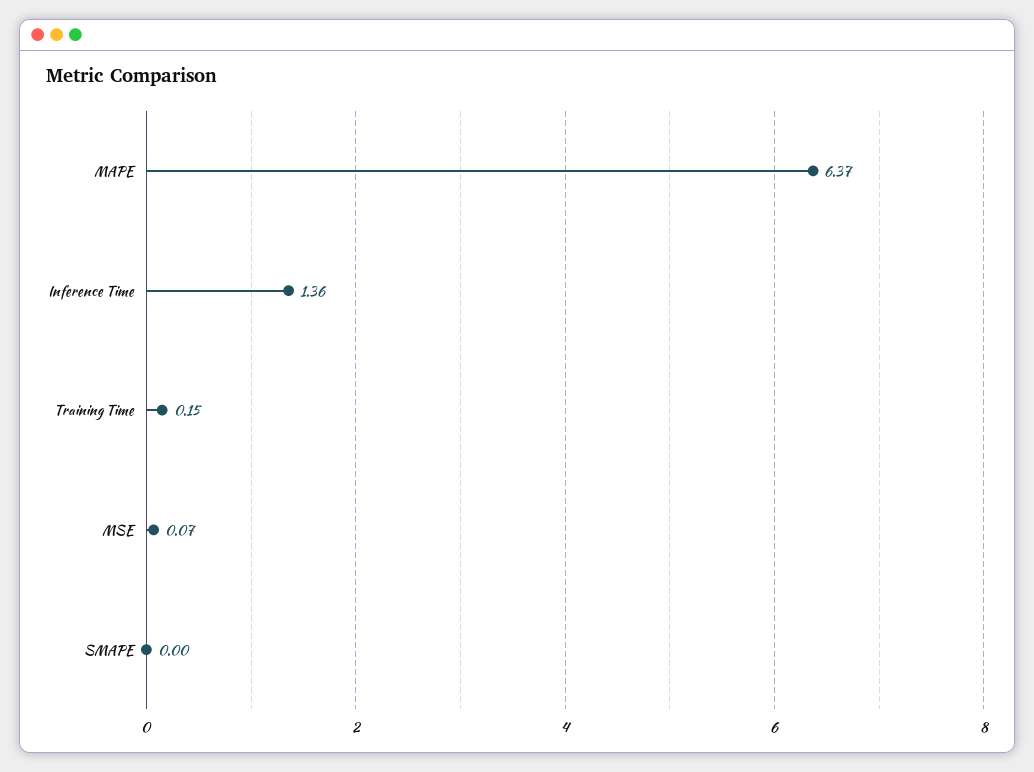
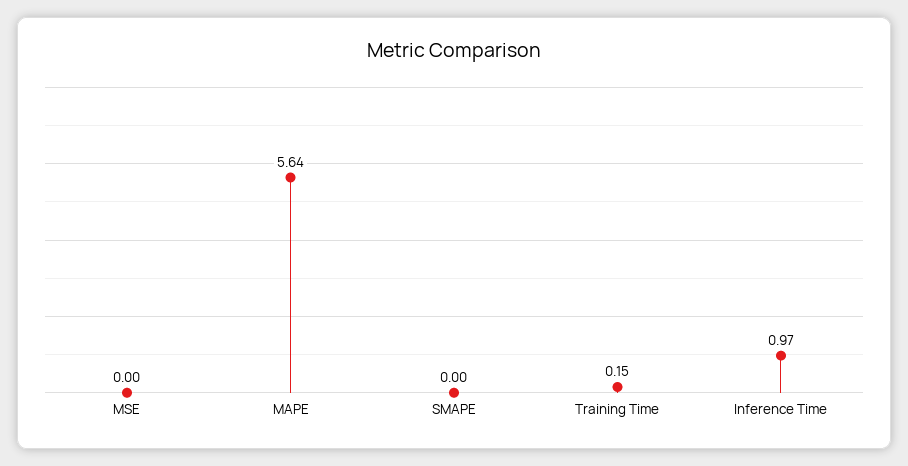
MAPE: 6.37 -> 5.64
Inference Time: 1.36 -> 0.97
MSE: 0.07 -> 0

